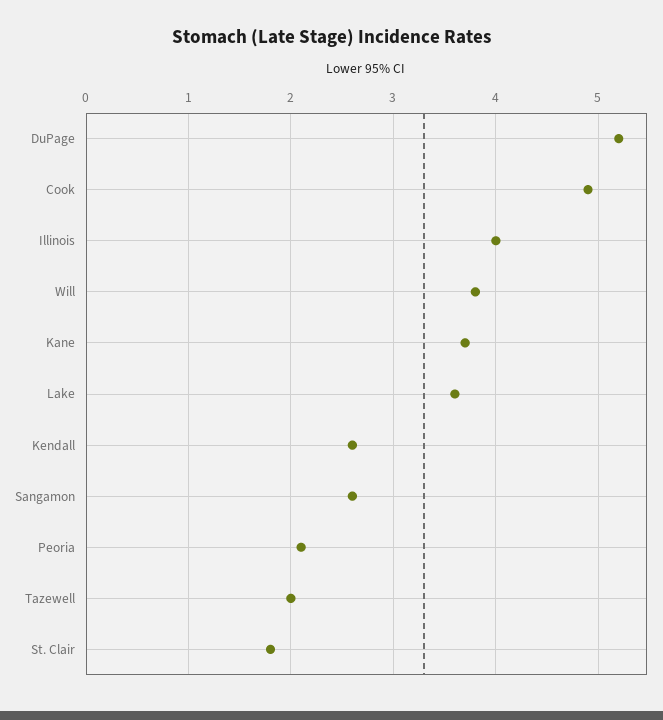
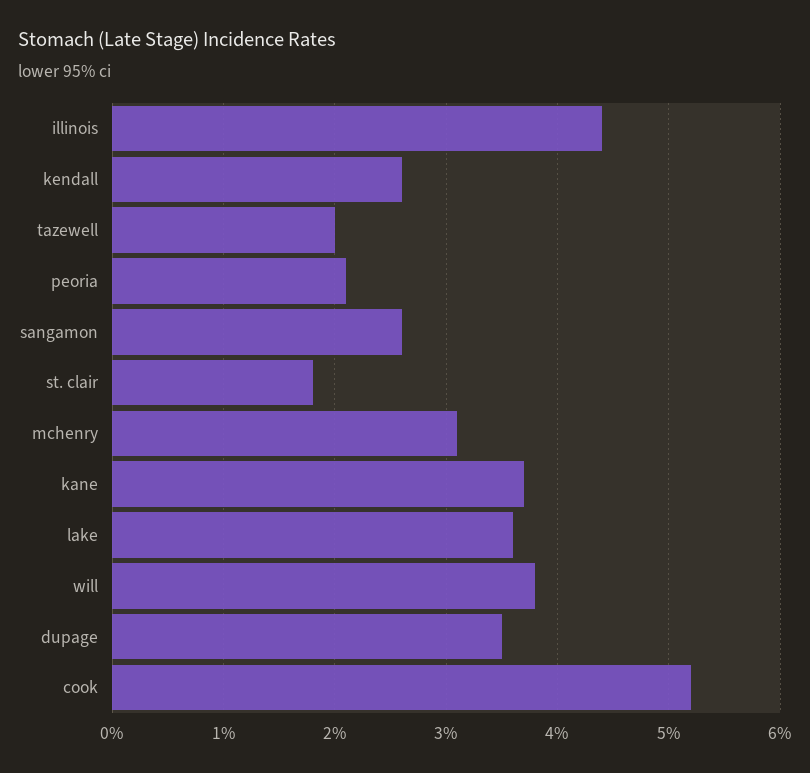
DuPage: 5.2 -> 3.5
Cook: 4.9 -> 5.2
Illinois: 4 -> 4.4
mchenry: none -> 3.1

